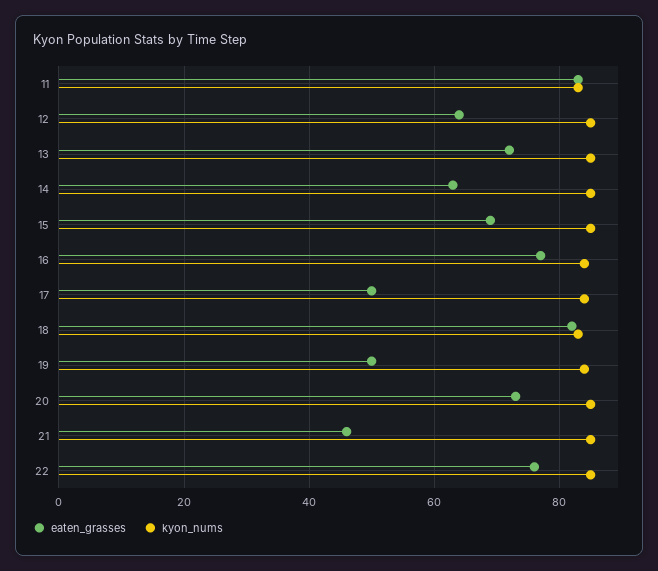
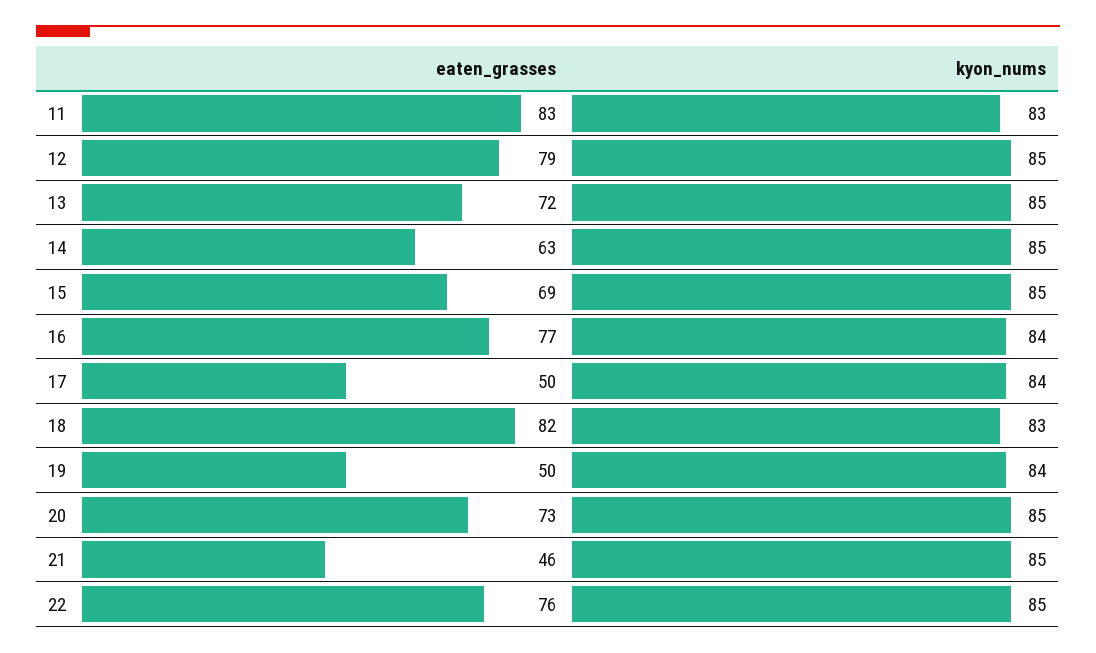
eaten_grasses, 12: 65 -> 79

